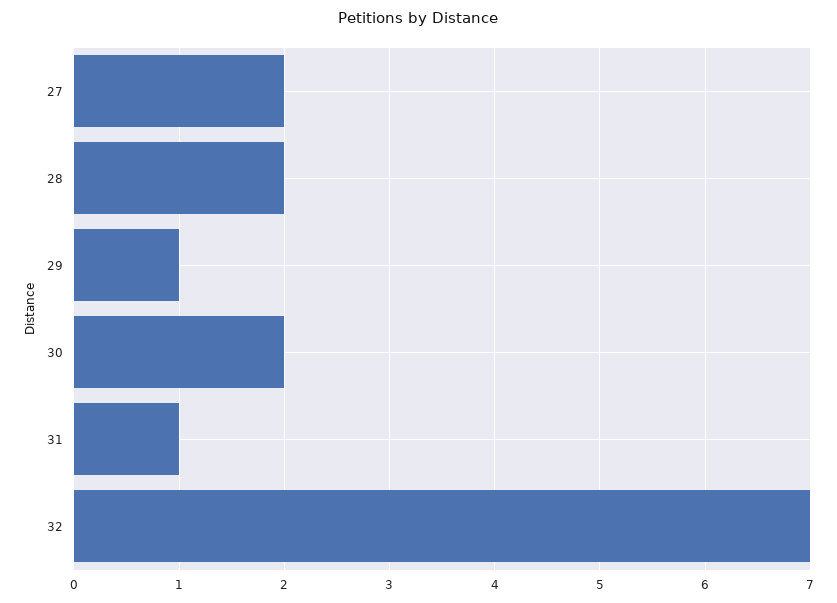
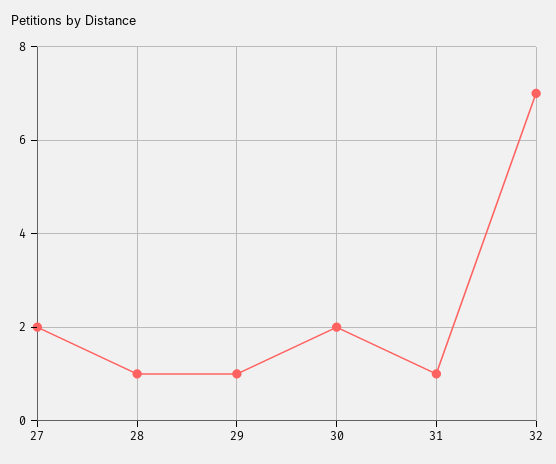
28: 2 -> 1

